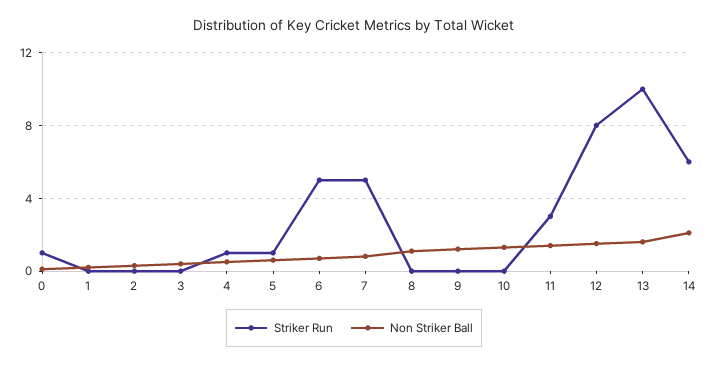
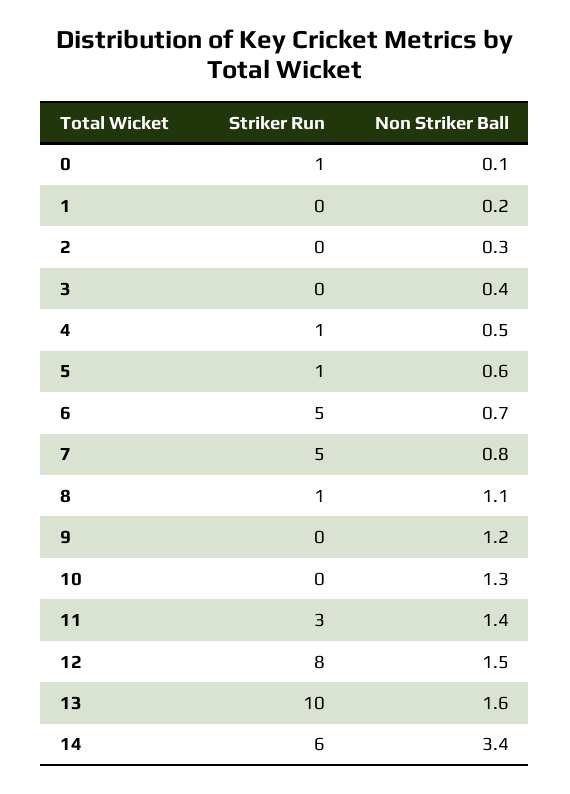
Striker Run, 8: 0 -> 1
Non Striker Ball, 14: 2 -> 3.4

